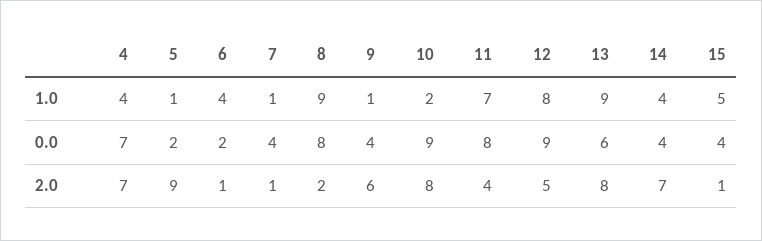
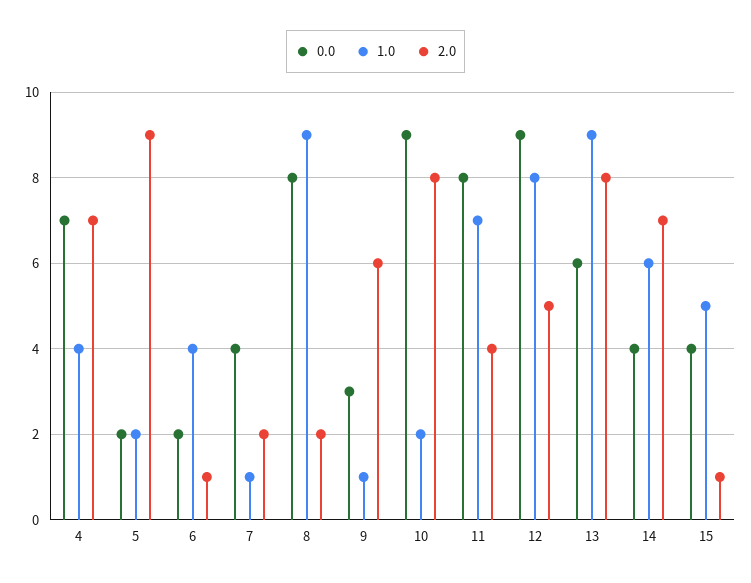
1.0, 5: 1 -> 2
1.0, 14: 4 -> 6
0.0, 9: 4 -> 3
2.0, 7: 1 -> 2

